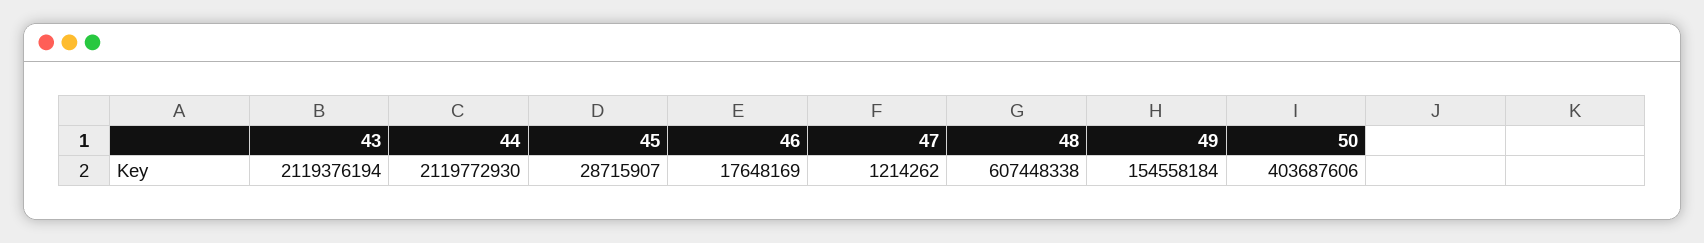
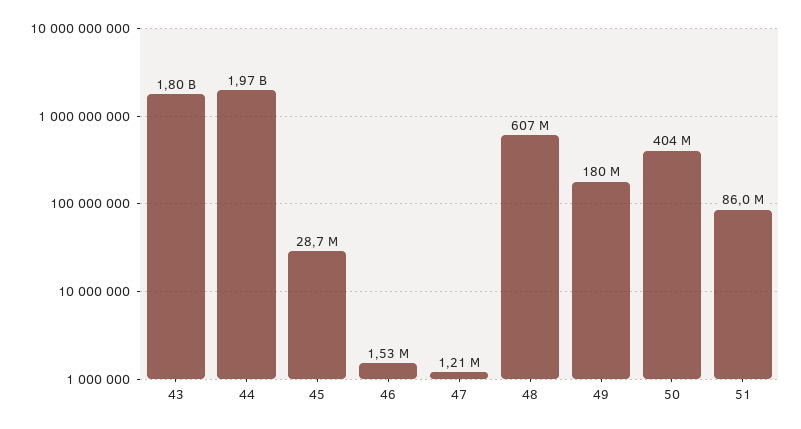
43: 2119376194 -> 1800000000
44: 2119772930 -> 1970000000
46: 17648169 -> 1530000
49: 154558184 -> 180000000
51: none -> 86000000

